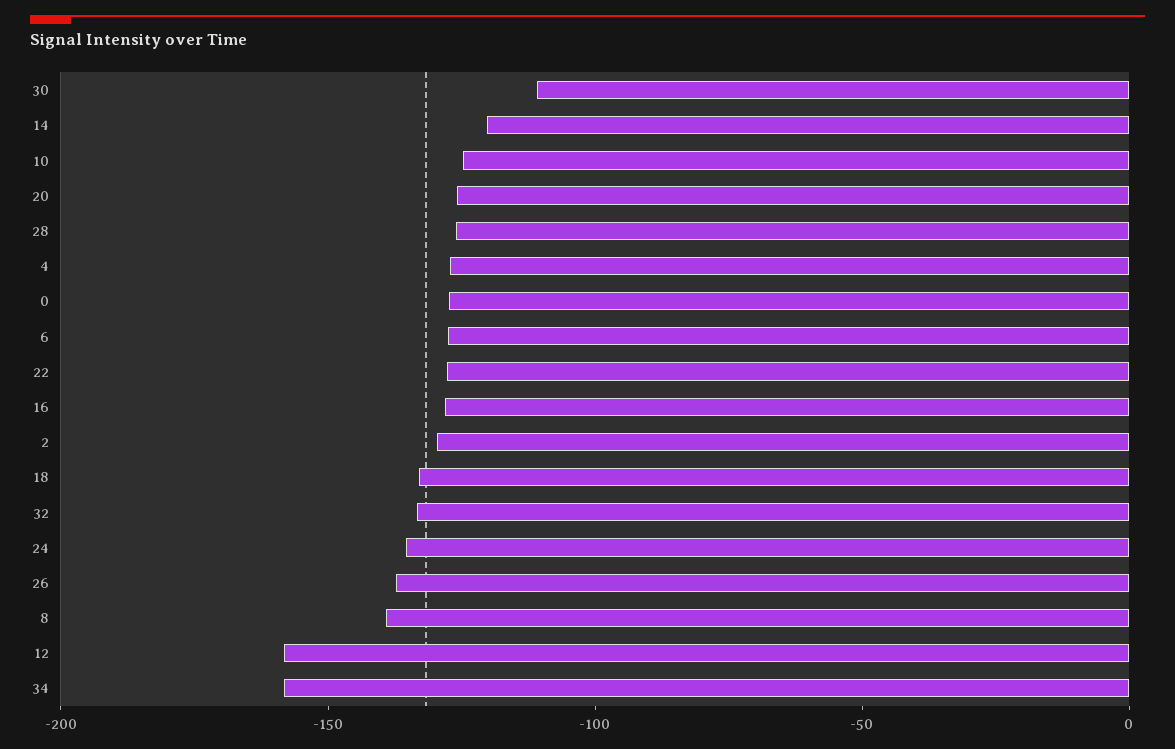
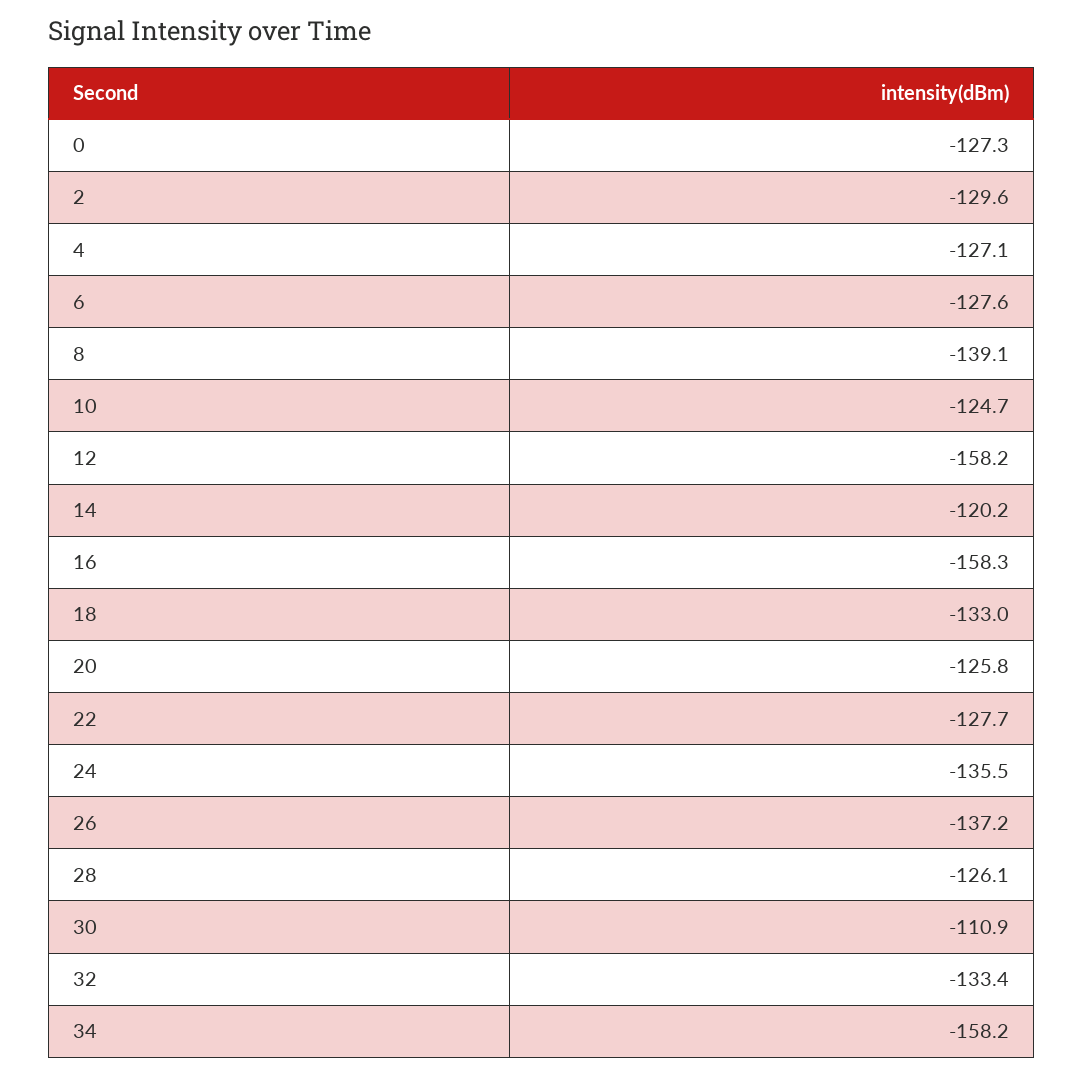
16: -130 -> -158.3

